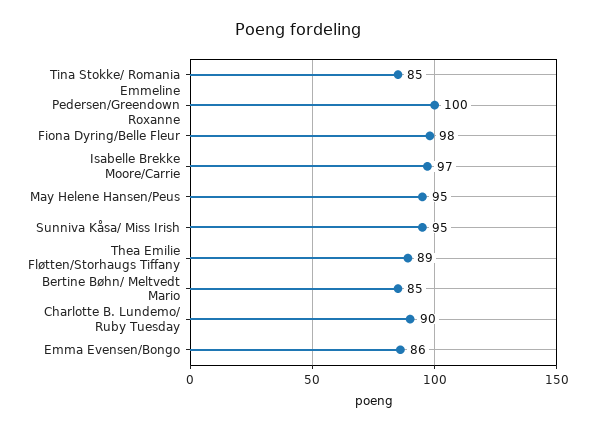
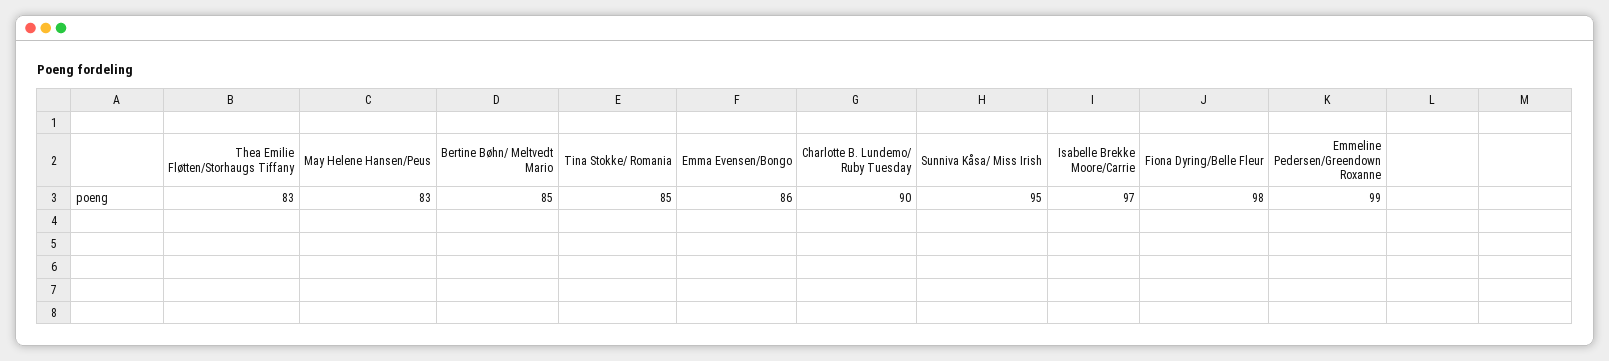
Emmeline Pedersen/Greendown Roxanne: 100 -> 99
May Helene Hansen/Peus: 95 -> 83
Thea Emilie Fløtten/Storhaugs Tiffany: 89 -> 83

